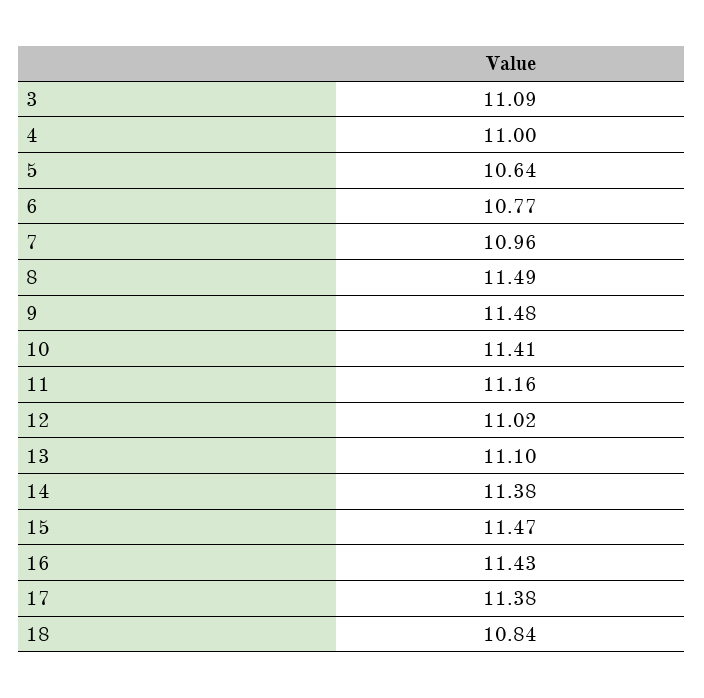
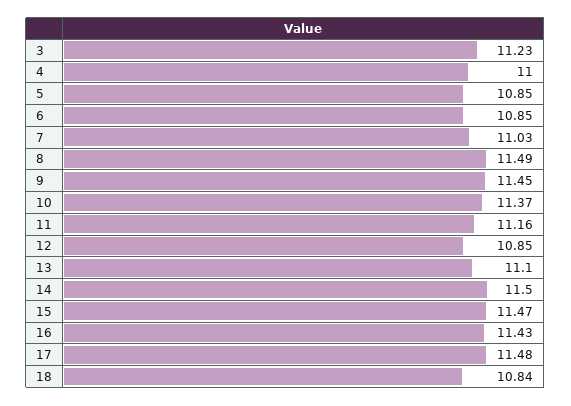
3: 11.09 -> 11.23
5: 10.64 -> 10.85
6: 10.77 -> 10.85
7: 10.96 -> 11.03
9: 11.48 -> 11.45
10: 11.41 -> 11.37
12: 11.02 -> 10.85
14: 11.38 -> 11.5
17: 11.38 -> 11.48

